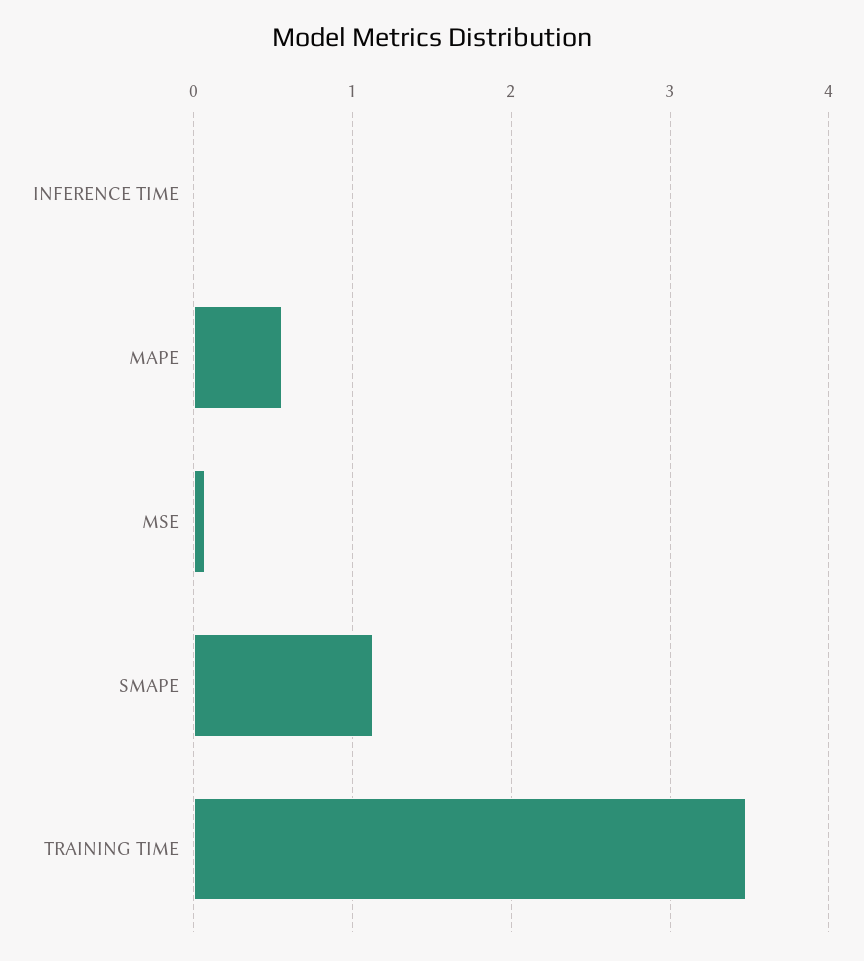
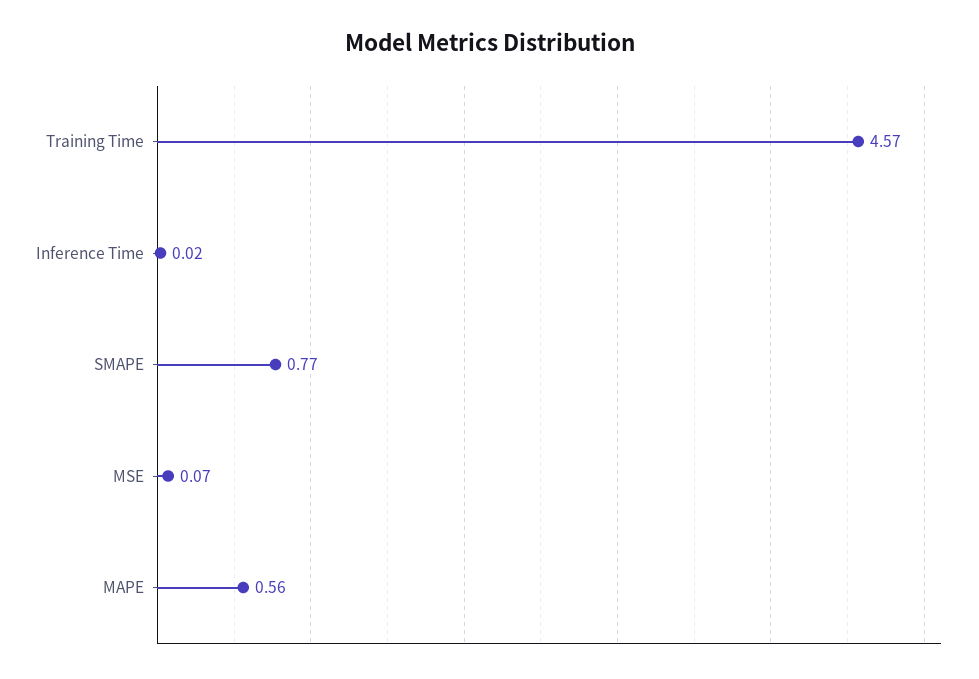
SMAPE: 1.1 -> 0.77
TRAINING TIME: 3.5 -> 4.57

